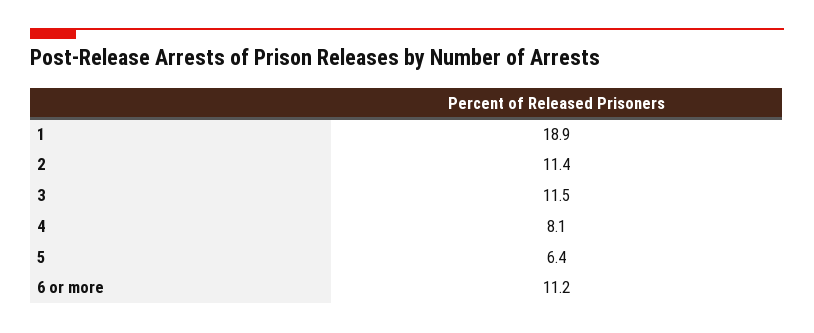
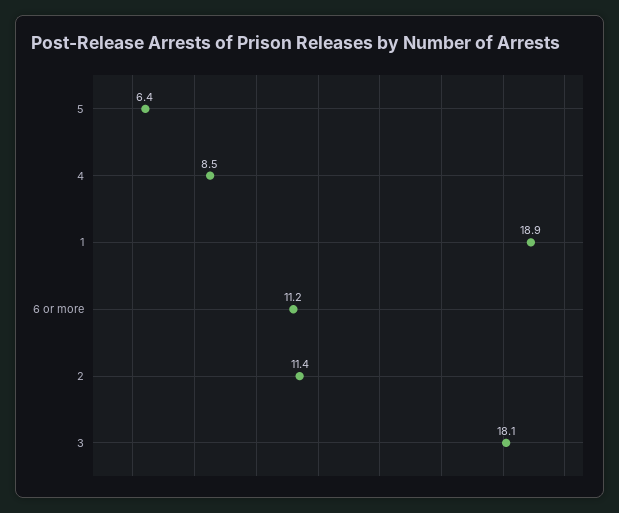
3: 11.5 -> 18.1
4: 8.1 -> 8.5

